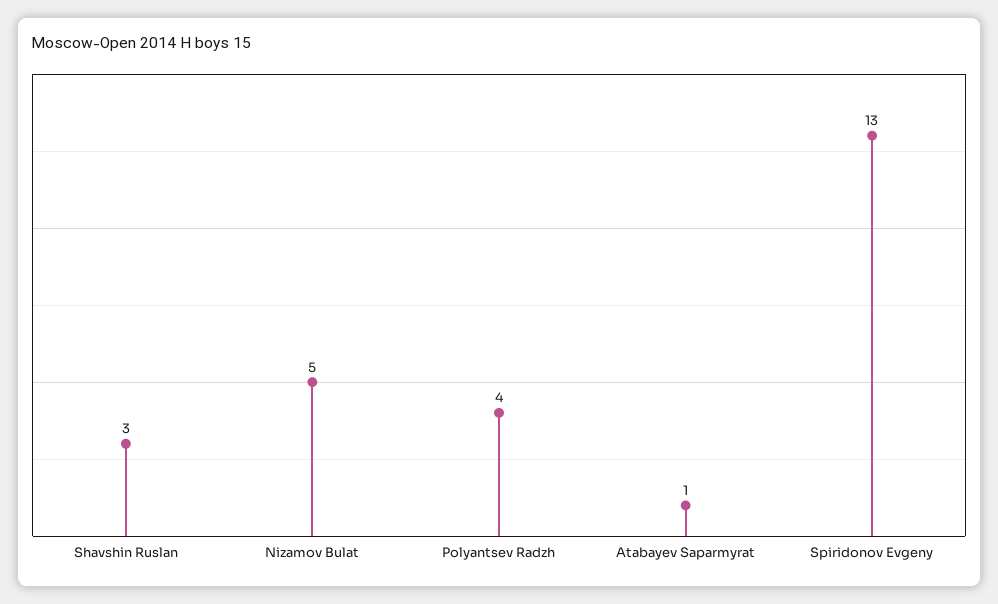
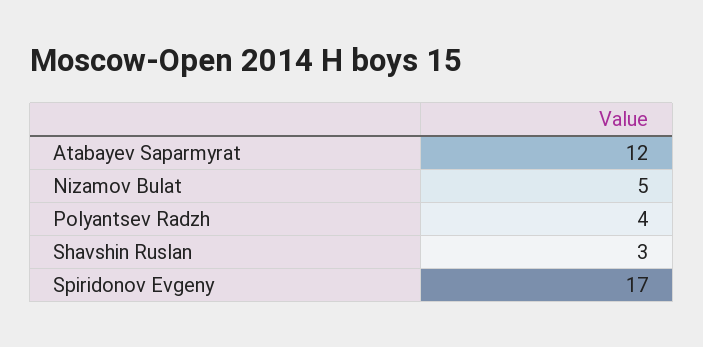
Atabayev Saparmyrat: 1 -> 12
Spiridonov Evgeny: 13 -> 17

